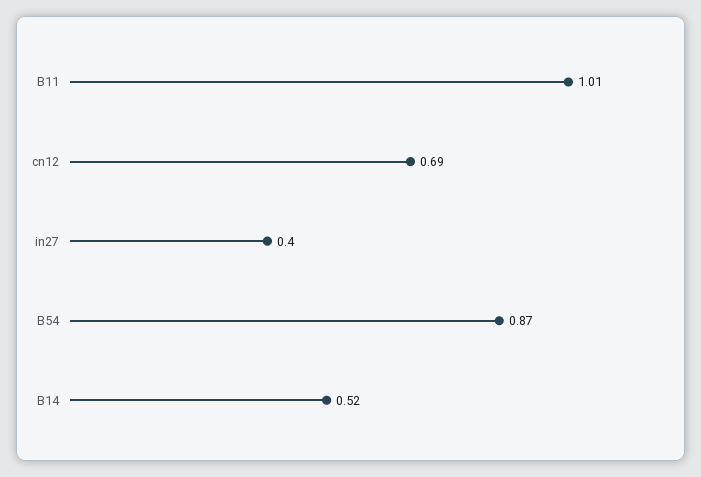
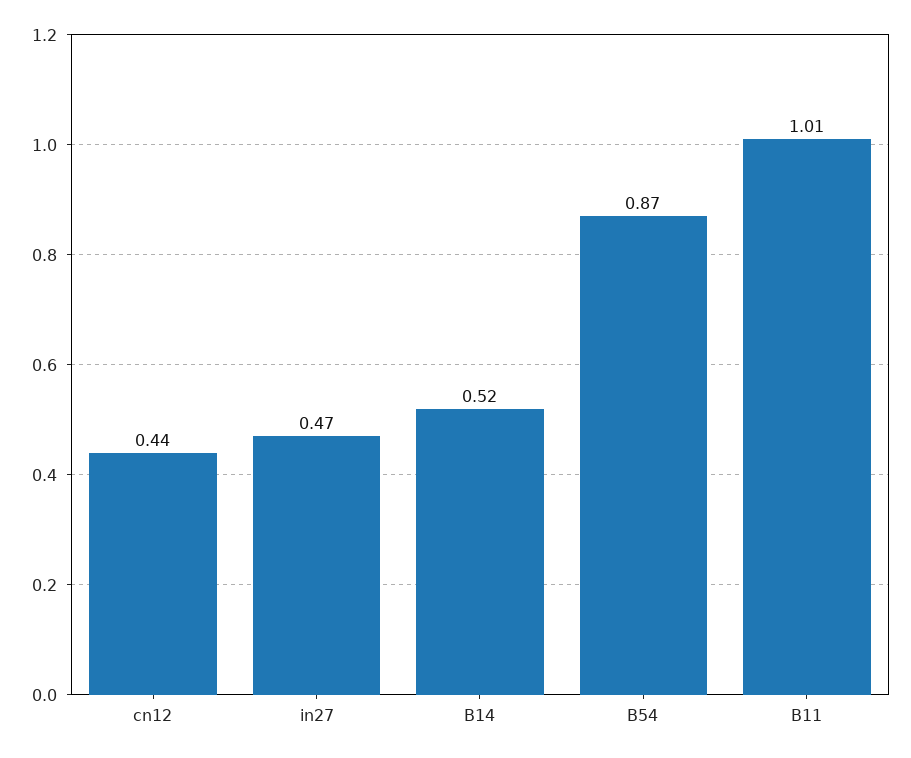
cn12: 0.69 -> 0.44
in27: 0.4 -> 0.47

